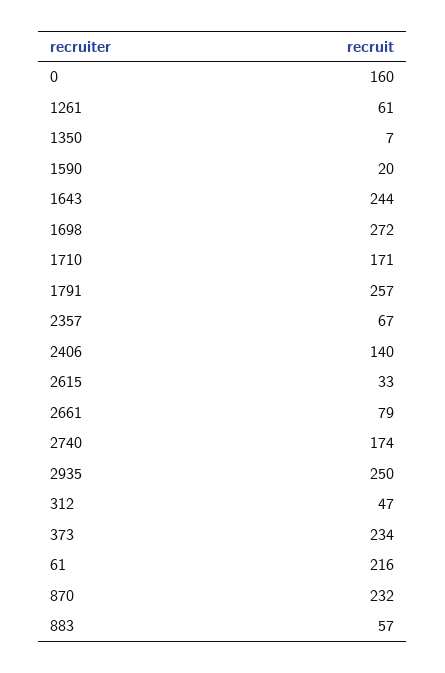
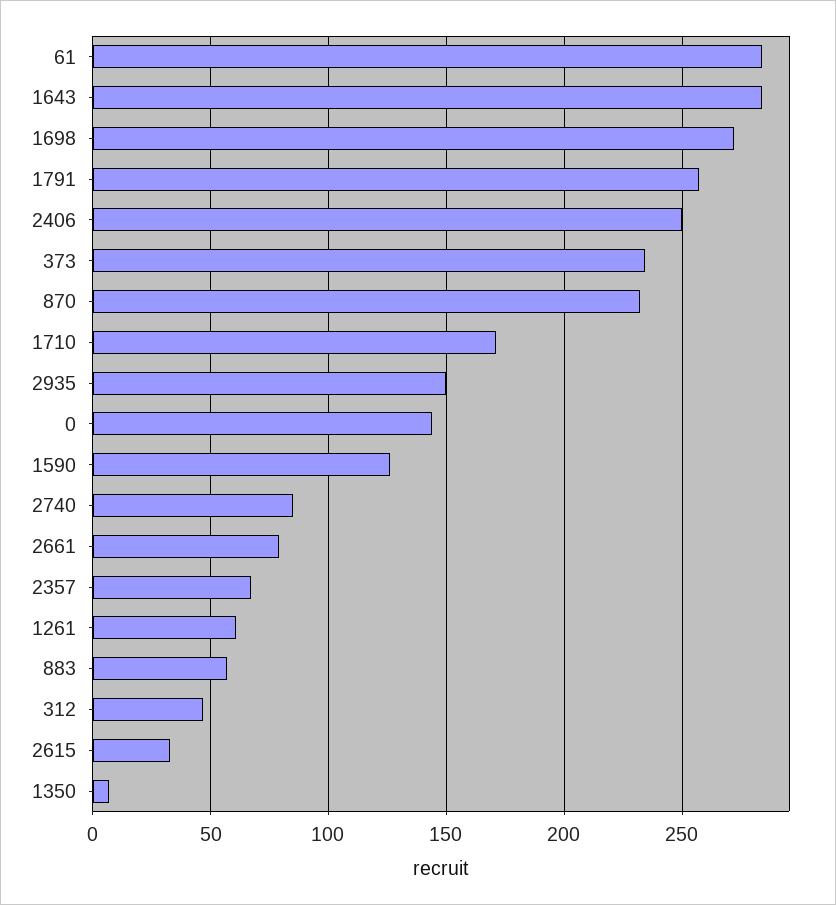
0: 160 -> 145
1590: 20 -> 125
1643: 244 -> 285
2406: 140 -> 250
2740: 174 -> 85
2935: 250 -> 150
61: 216 -> 285

